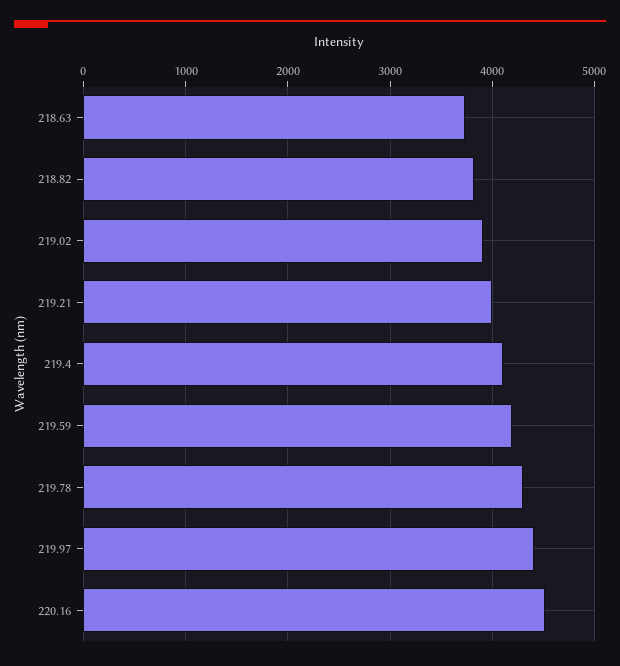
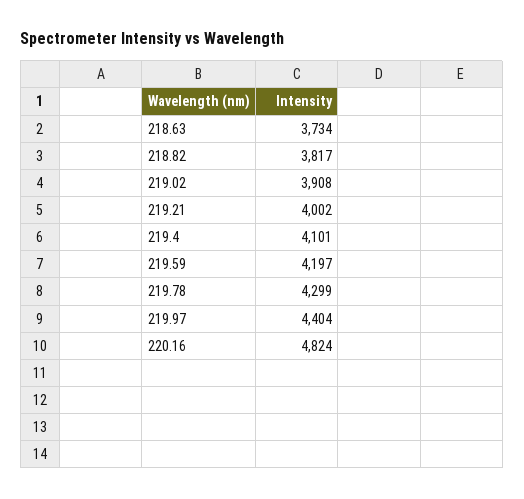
220.16: 4500 -> 4824

